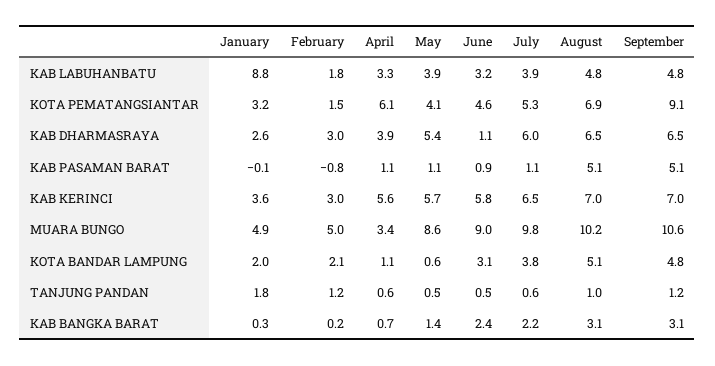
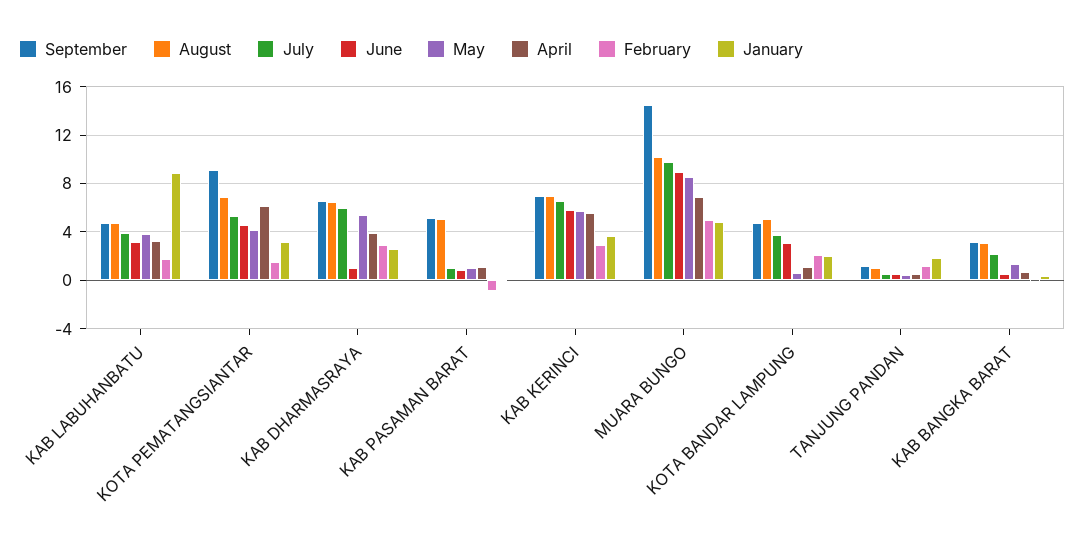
April, MUARA BUNGO: 3.4 -> 7
September, MUARA BUNGO: 10.6 -> 14.5
June, KAB BANGKA BARAT: 2.4 -> 0.5

